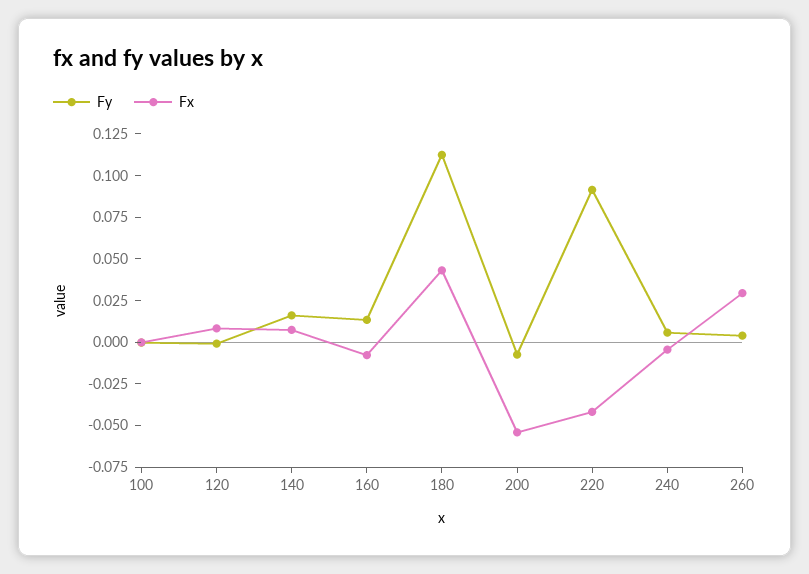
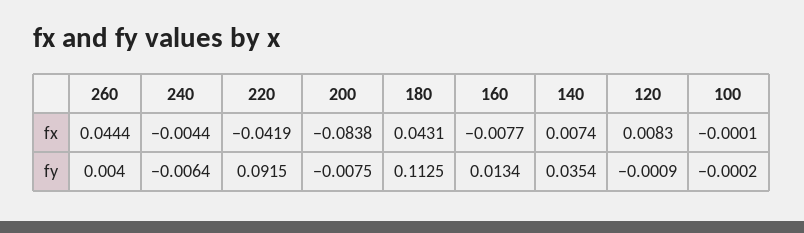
Fy, 140: 0.015 -> 0.0354
Fx, 200: -0.055 -> -0.0838
Fy, 240: 0.005 -> -0.0064
Fx, 260: 0.03 -> 0.0444

